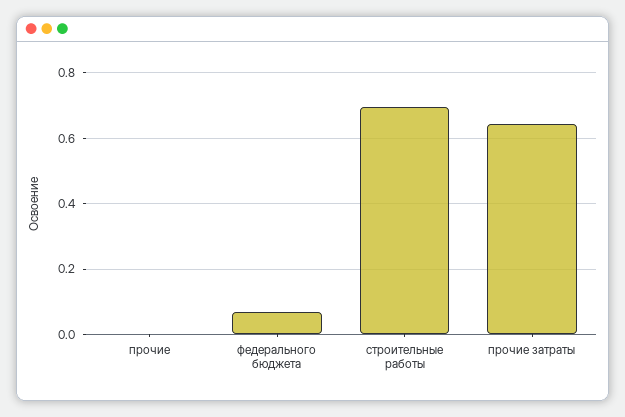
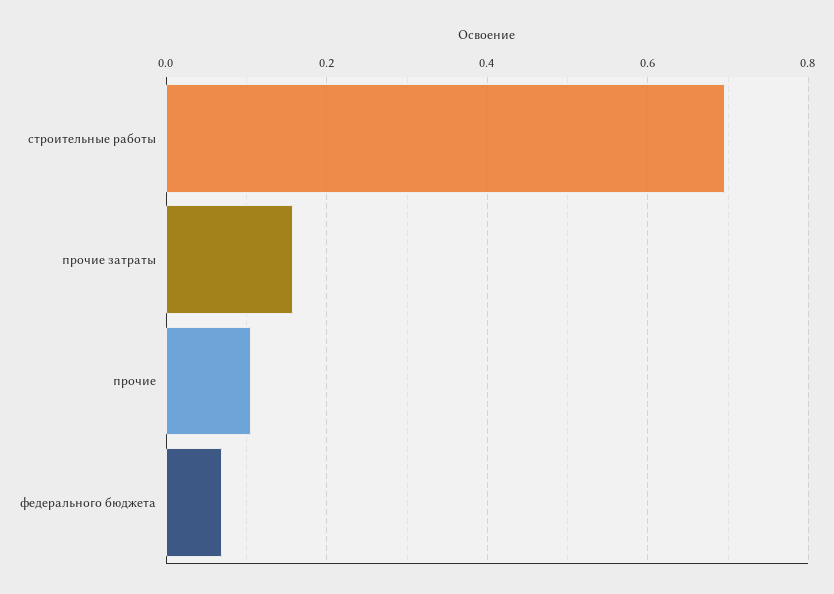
прочие: 0 -> 0.1
прочие затраты: 0.64 -> 0.16

